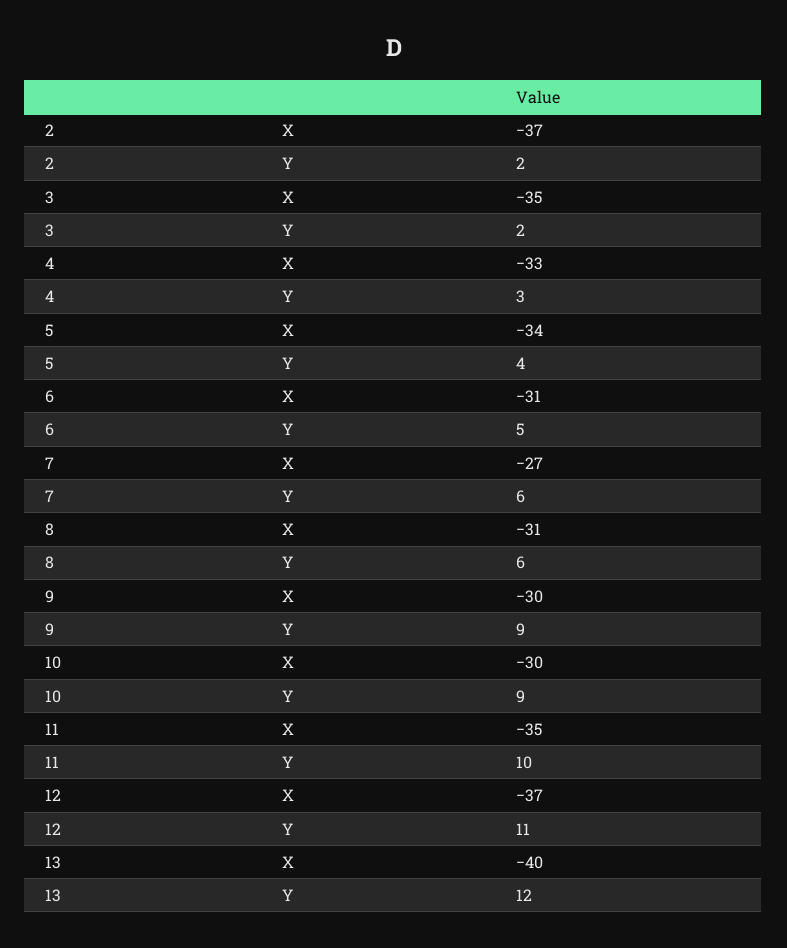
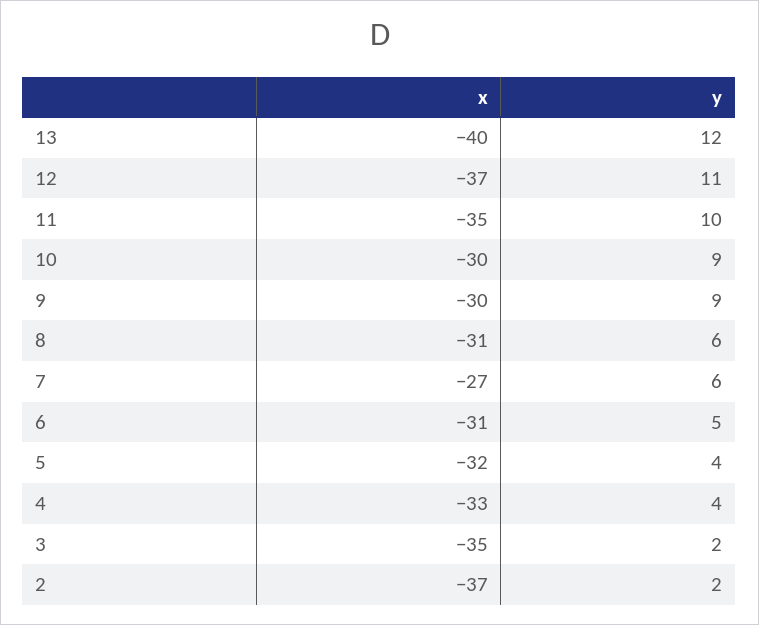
4, Y: 3 -> 4
5, X: -34 -> -32

